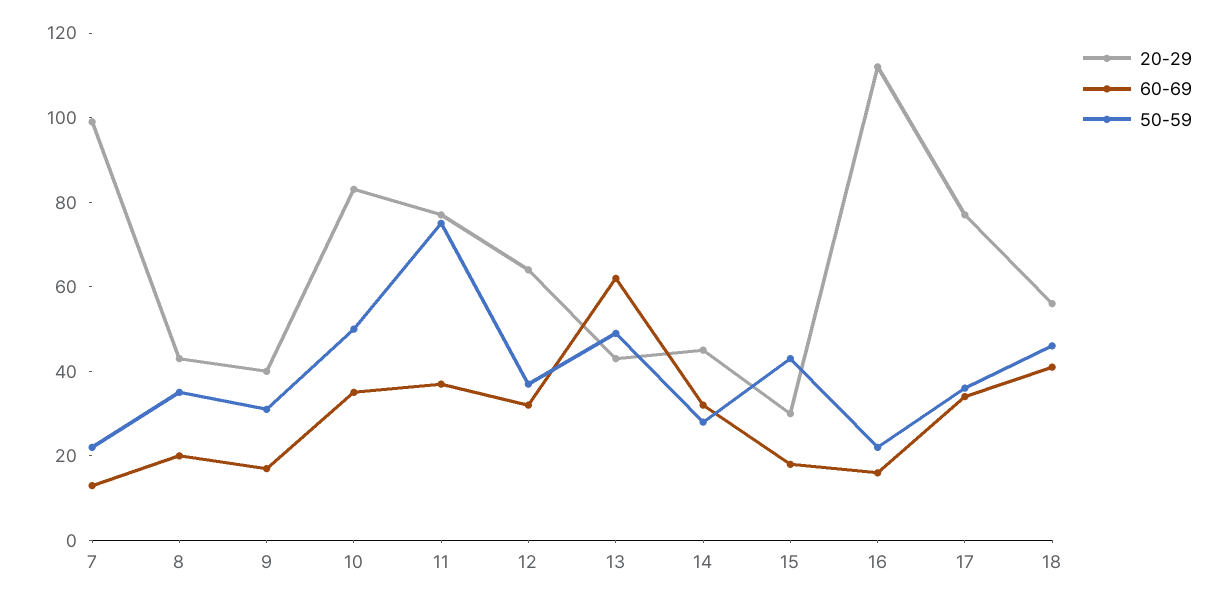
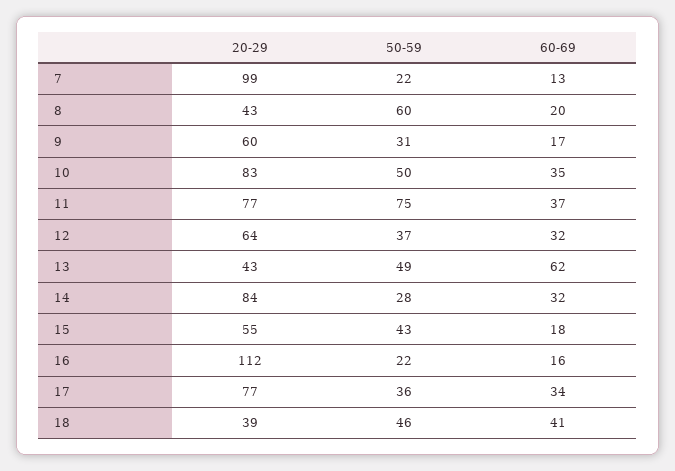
50-59, 8: 35 -> 60
20-29, 9: 40 -> 60
20-29, 14: 45 -> 84
20-29, 15: 30 -> 55
20-29, 18: 55 -> 39

